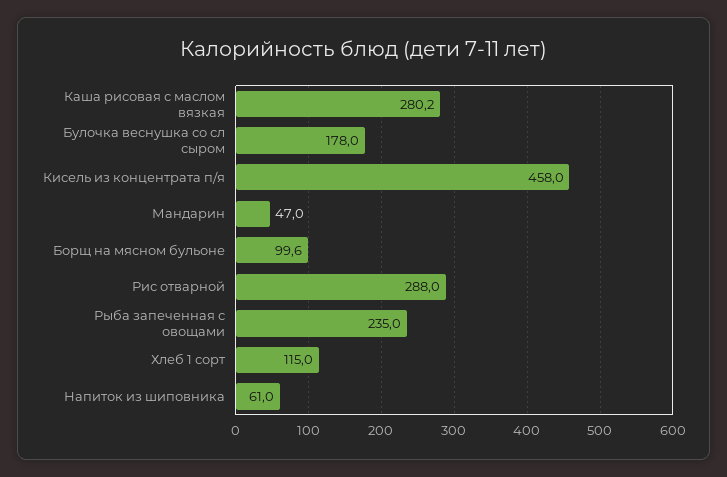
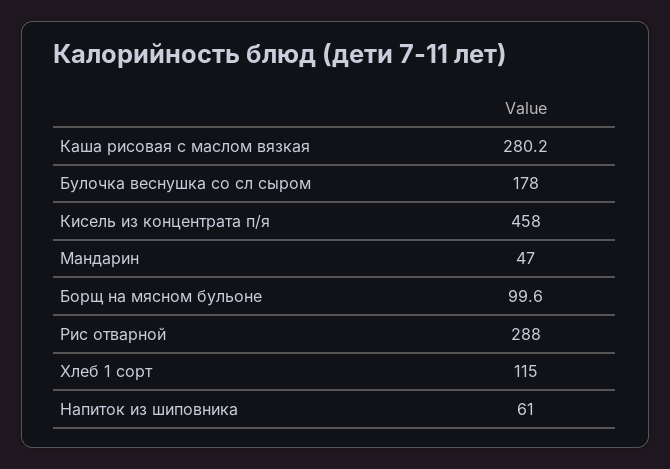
Рыба запеченная с овощами: 235 -> none

